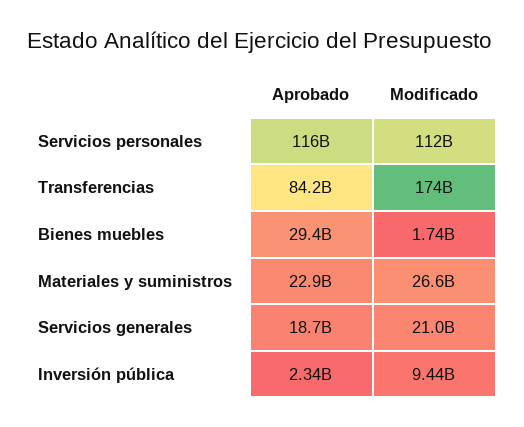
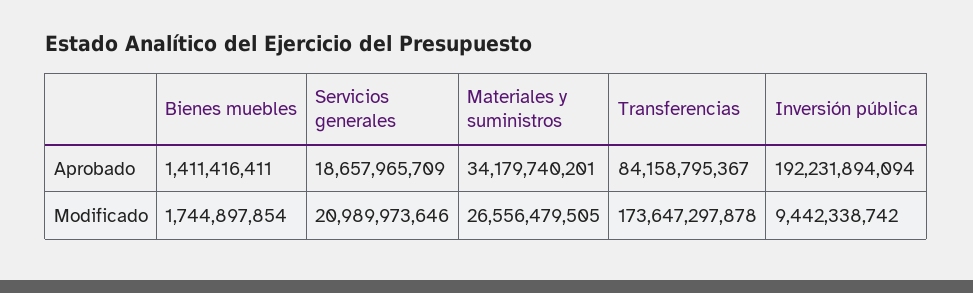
Aprobado, Servicios personales: 116000000000 -> none
Modificado, Servicios personales: 112000000000 -> none
Aprobado, Bienes muebles: 29400000000 -> 1411416411
Aprobado, Materiales y suministros: 22900000000 -> 34179740201
Aprobado, Inversión pública: 2340000000 -> 192231894094

